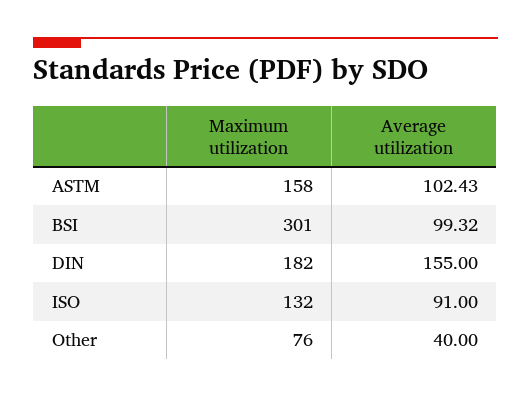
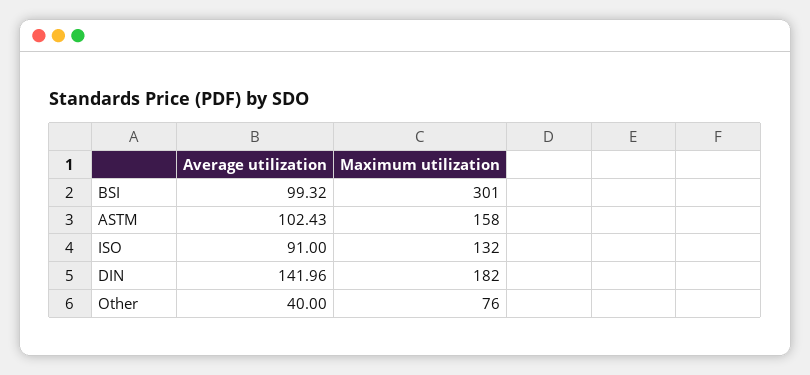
Average utilization, DIN: 155 -> 141.96

